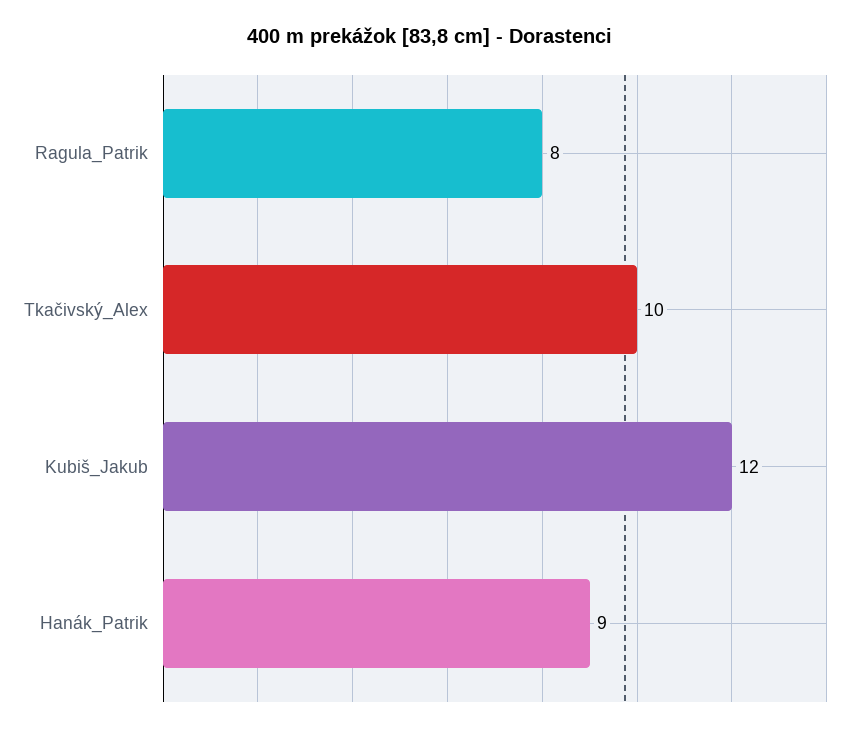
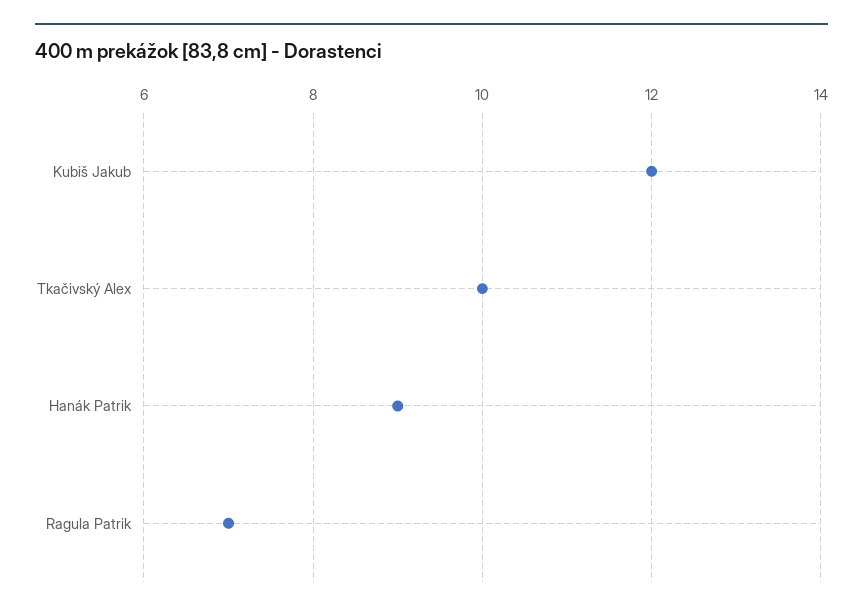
Ragula_Patrik: 8 -> 7

